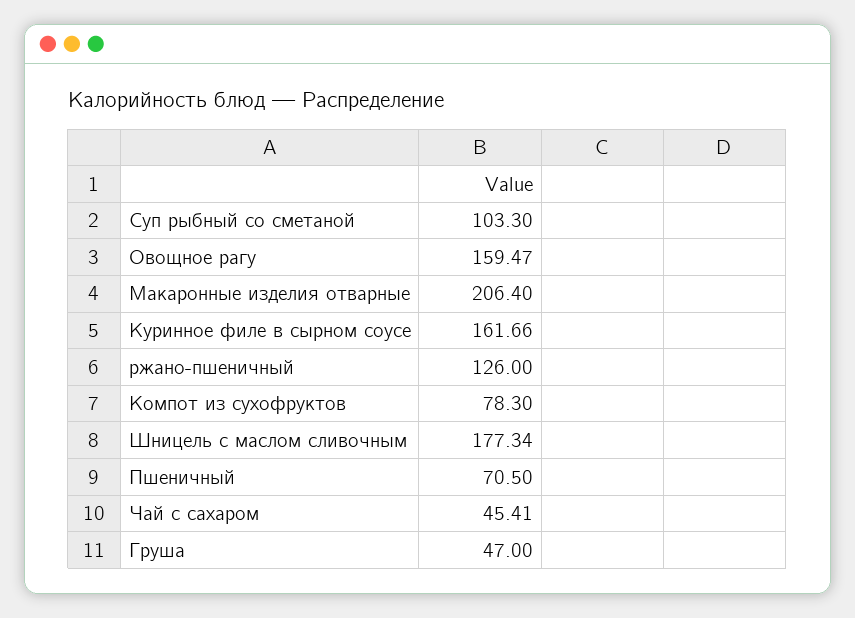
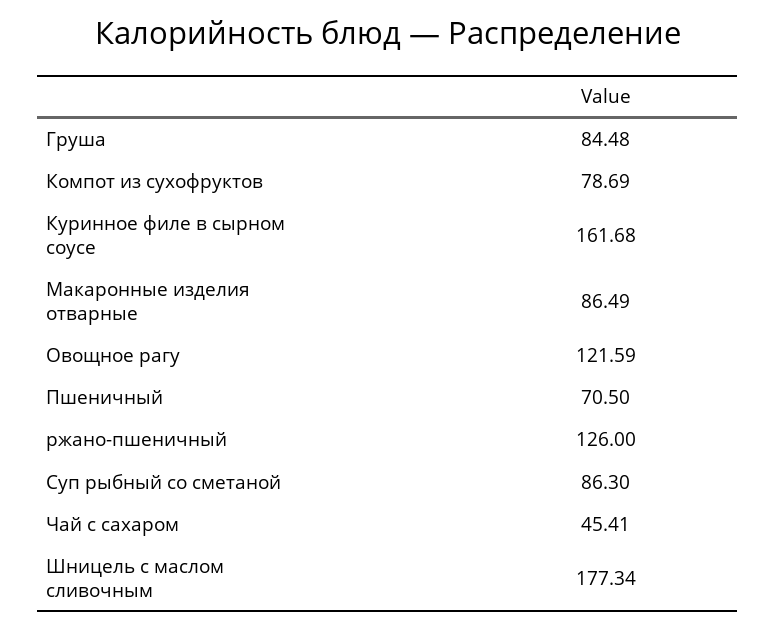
Суп рыбный со сметаной: 103.3 -> 86.3
Овощное рагу: 159.47 -> 121.59
Макаронные изделия отварные: 206.4 -> 86.49
Куринное филе в сырном соусе: 161.66 -> 161.68
Компот из сухофруктов: 78.3 -> 78.69
Груша: 47 -> 84.48

